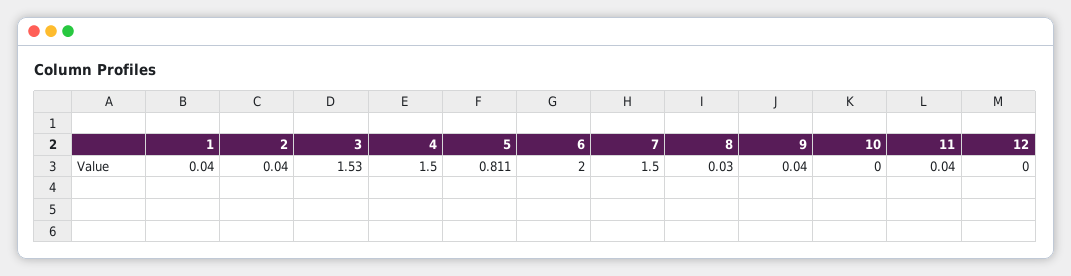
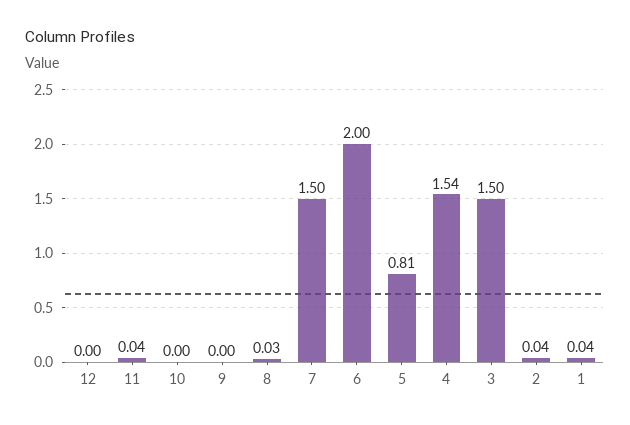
3: 1.53 -> 1.5
4: 1.5 -> 1.54
9: 0.04 -> 0

